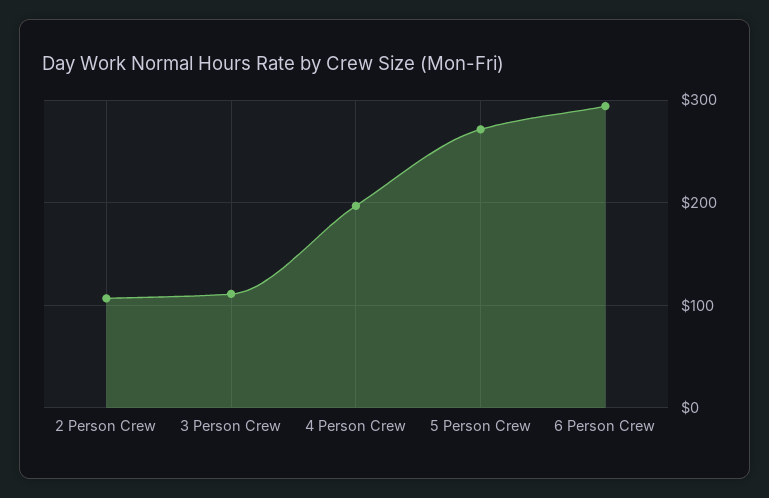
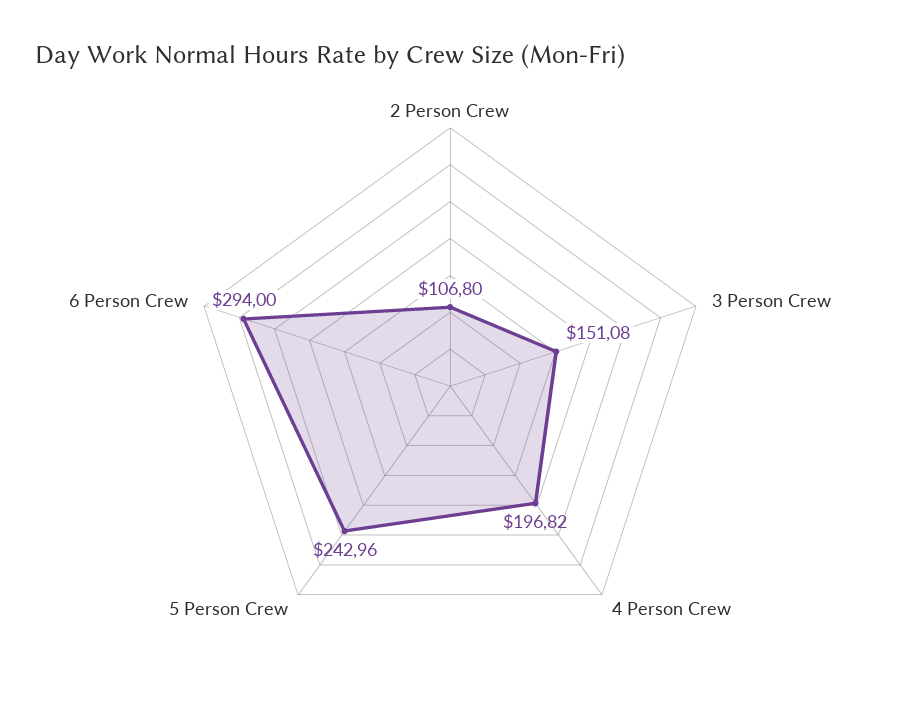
3 Person Crew: 110 -> 151.08
5 Person Crew: 270 -> 242.96

